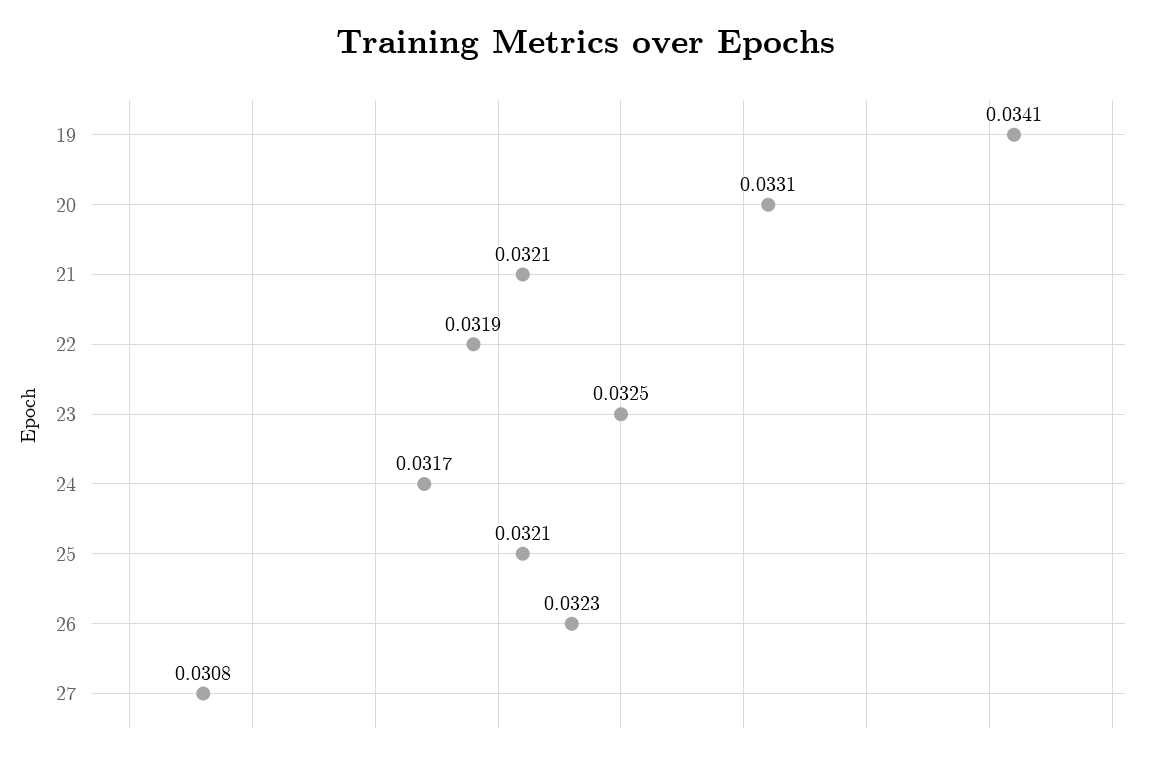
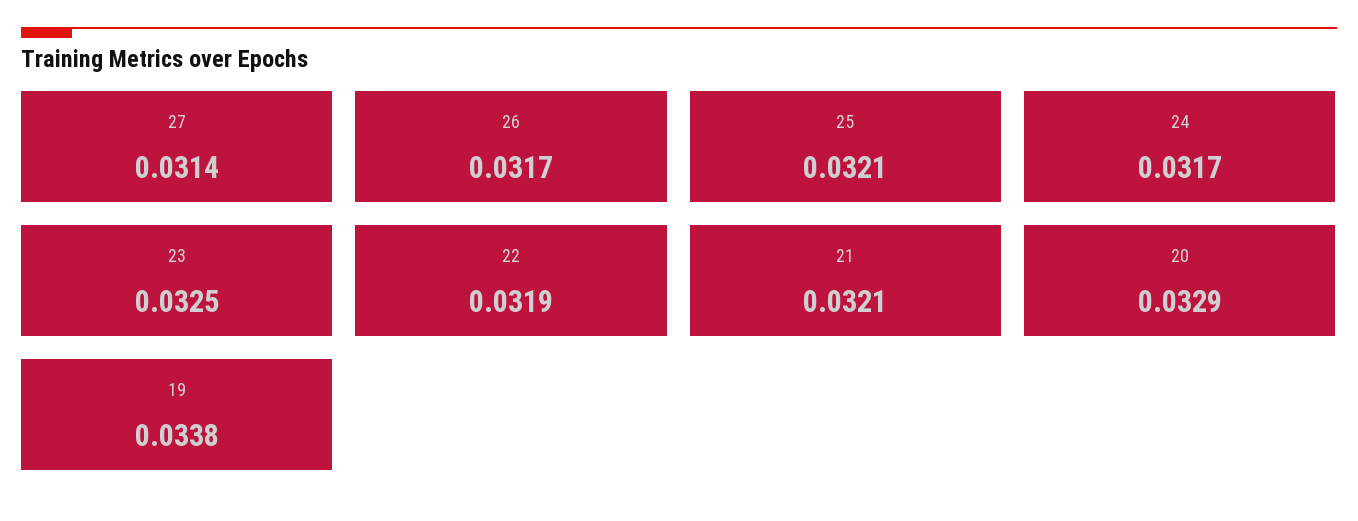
19: 0.0341 -> 0.0338
20: 0.0331 -> 0.0329
26: 0.0323 -> 0.0317
27: 0.0308 -> 0.0314

